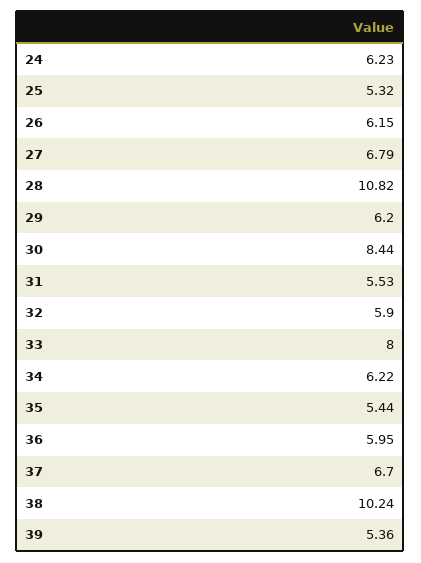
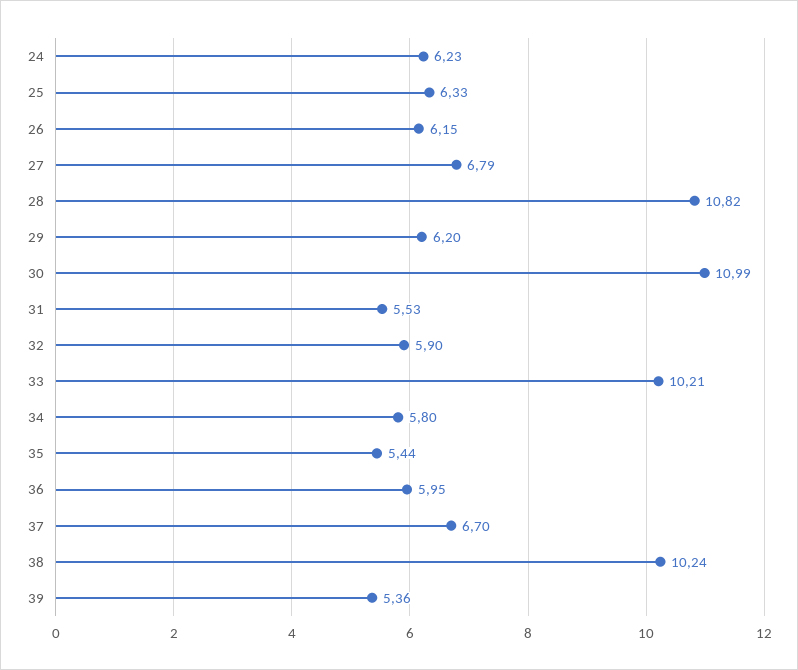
25: 5.32 -> 6.33
30: 8.44 -> 10.99
33: 8 -> 10.21
34: 6.22 -> 5.8

